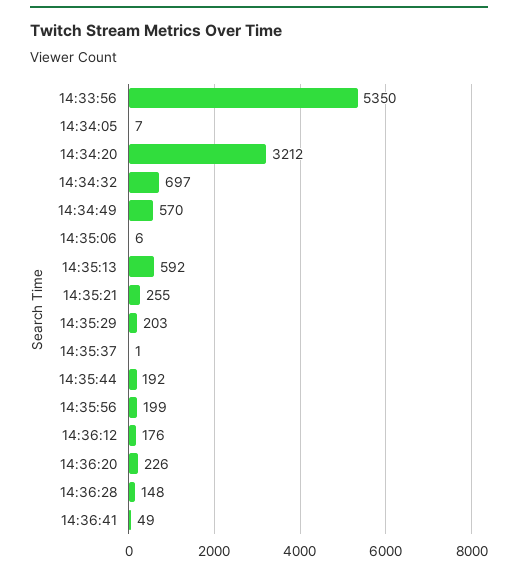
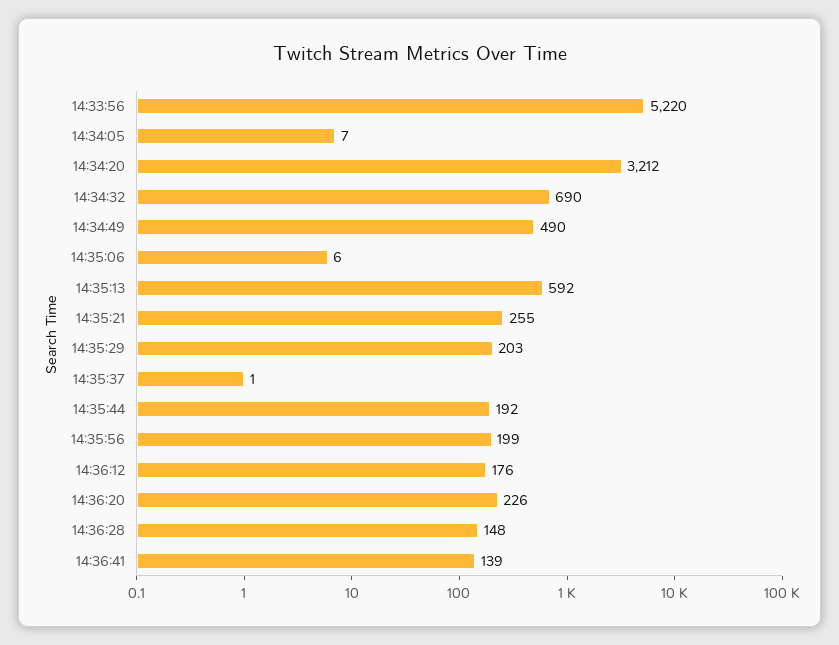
14:33:56: 5350 -> 5220
14:34:32: 697 -> 690
14:34:49: 570 -> 490
14:36:41: 49 -> 139

